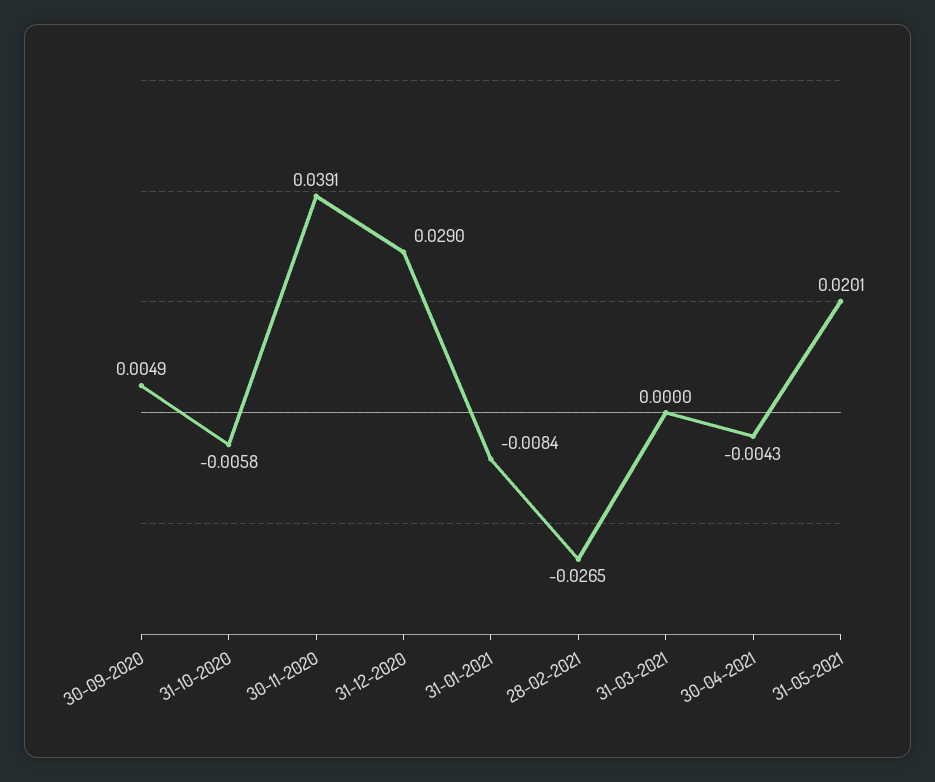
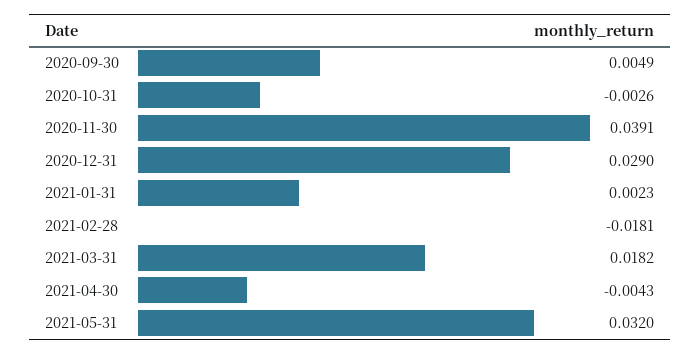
31-10-2020: -0.0058 -> -0.0026
31-01-2021: -0.0084 -> 0.0023
28-02-2021: -0.0265 -> -0.0181
31-03-2021: 0 -> 0.0182
31-05-2021: 0.0201 -> 0.032

